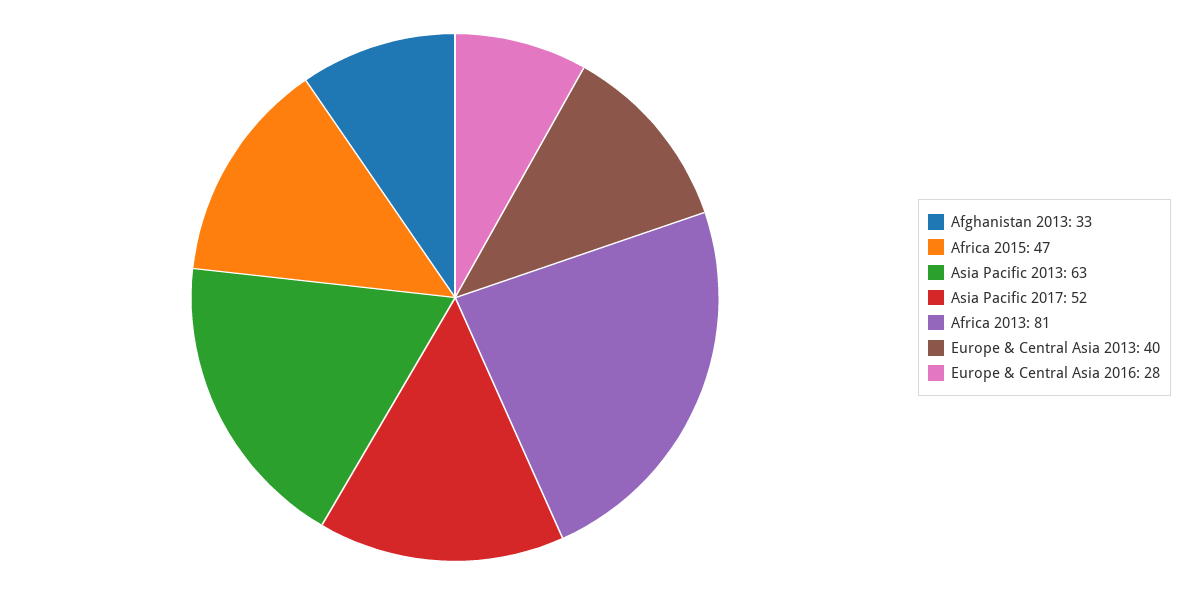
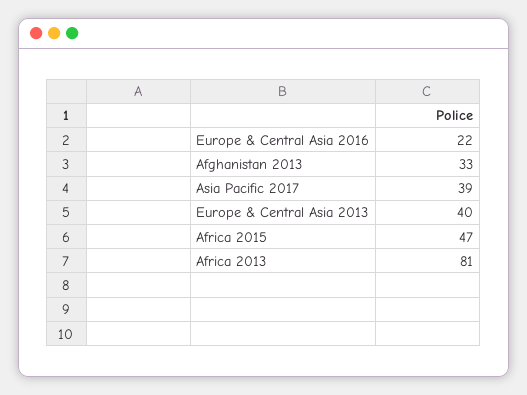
Asia Pacific 2013: 63 -> none
Asia Pacific 2017: 52 -> 39
Europe & Central Asia 2016: 28 -> 22

